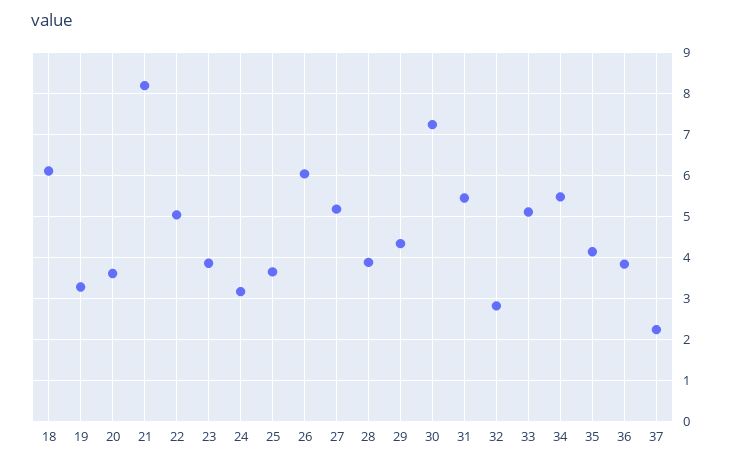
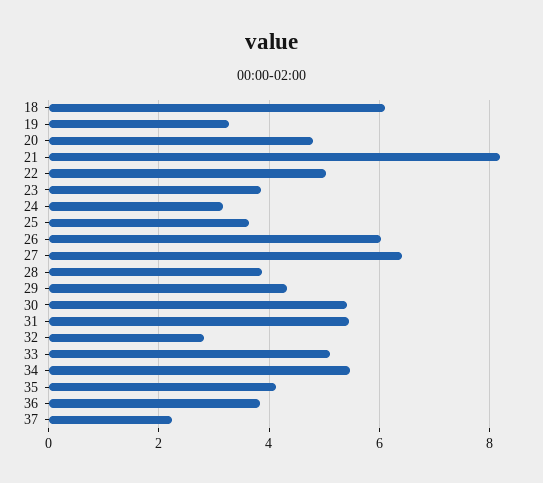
20: 3.6 -> 4.8
27: 5.2 -> 6.4
30: 7.2 -> 5.4

